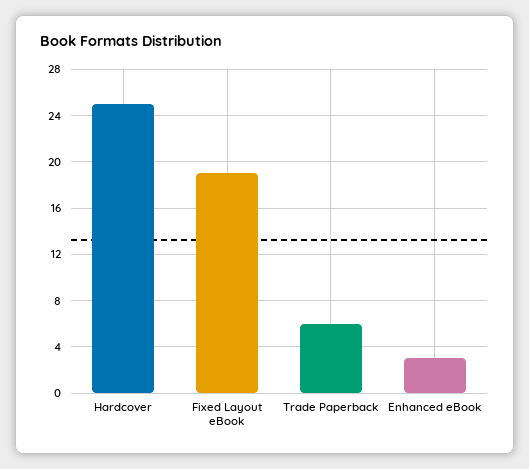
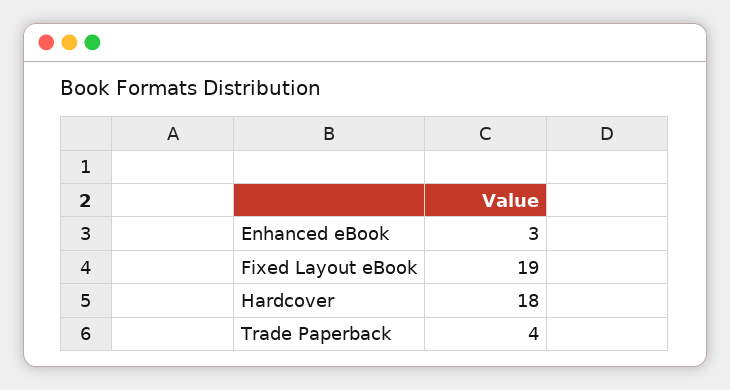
Hardcover: 25 -> 18
Trade Paperback: 6 -> 4

